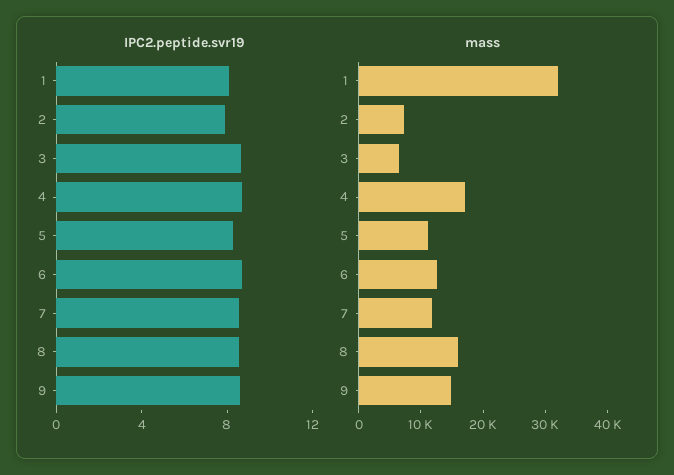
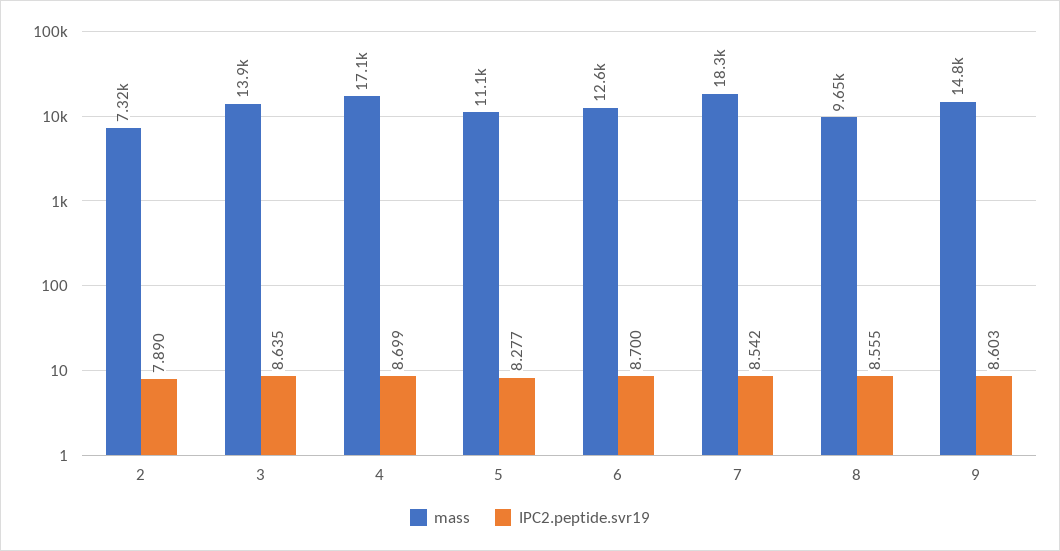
IPC2.peptide.svr19, 1: 8 -> none
mass, 1: 32000 -> none
mass, 3: 6000 -> 13900
mass, 7: 12000 -> 18300
mass, 8: 16000 -> 9650

